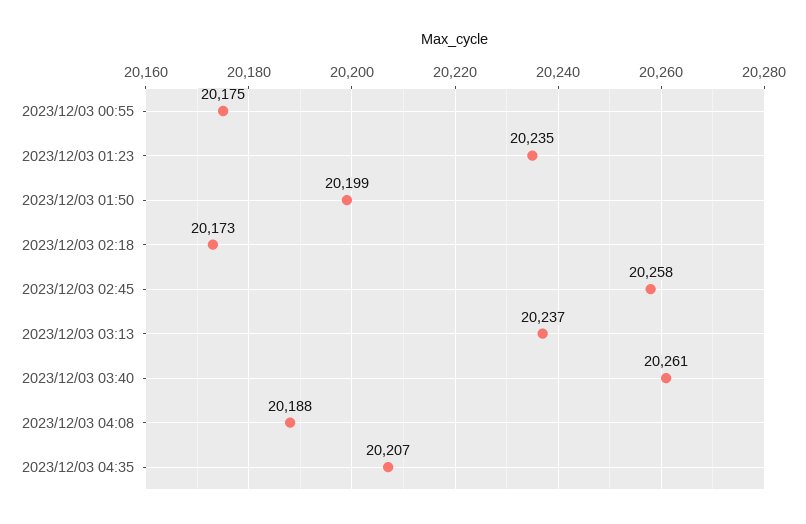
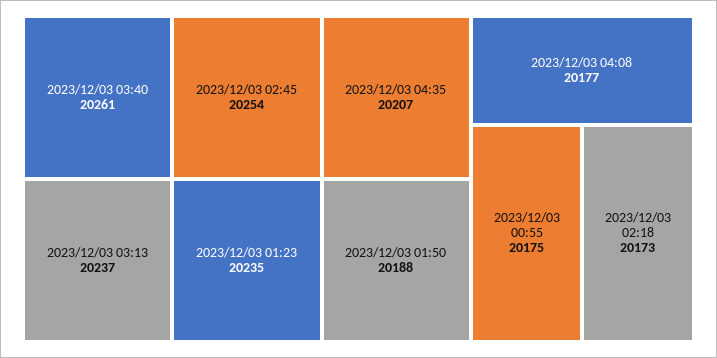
2023/12/03 01:50: 20199 -> 20188
2023/12/03 02:45: 20258 -> 20254
2023/12/03 04:08: 20188 -> 20177

